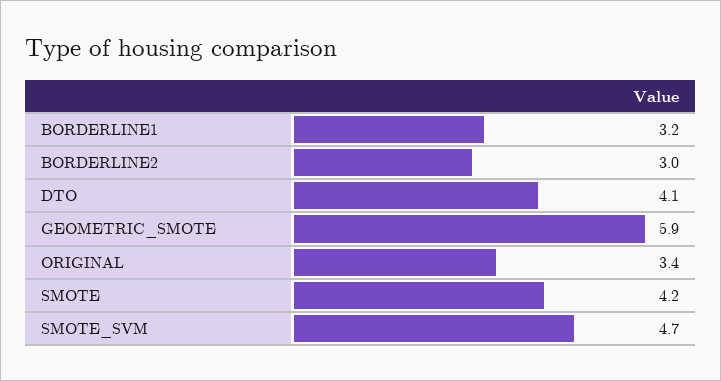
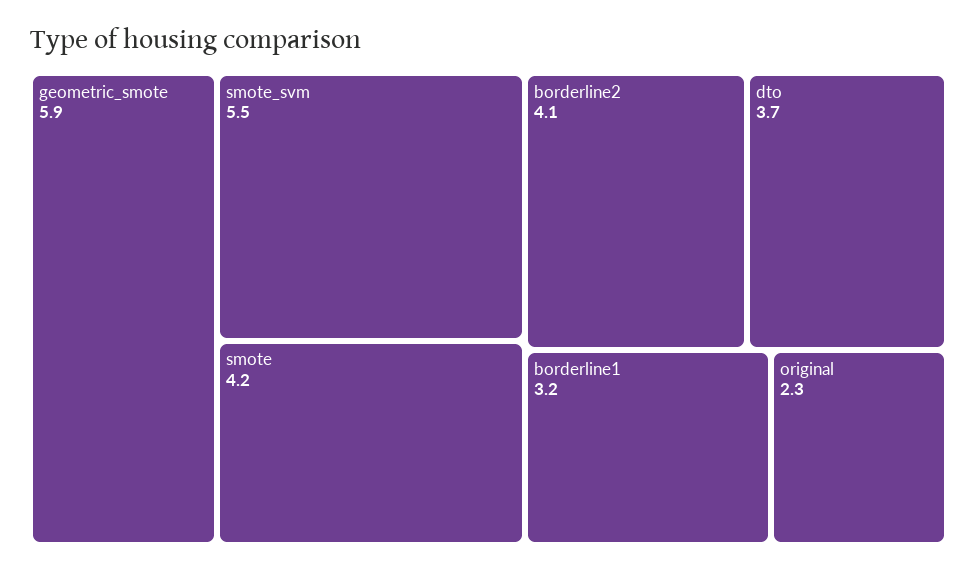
BORDERLINE2: 3 -> 4.1
DTO: 4.1 -> 3.7
ORIGINAL: 3.4 -> 2.3
SMOTE_SVM: 4.7 -> 5.5

